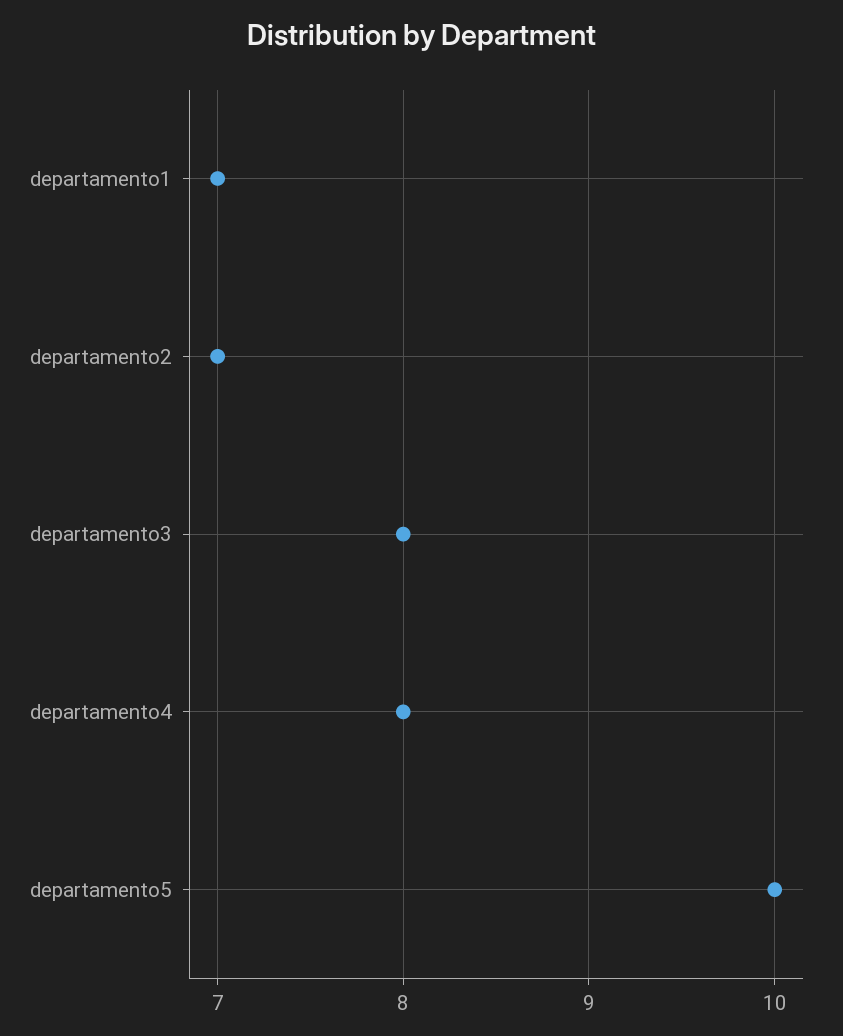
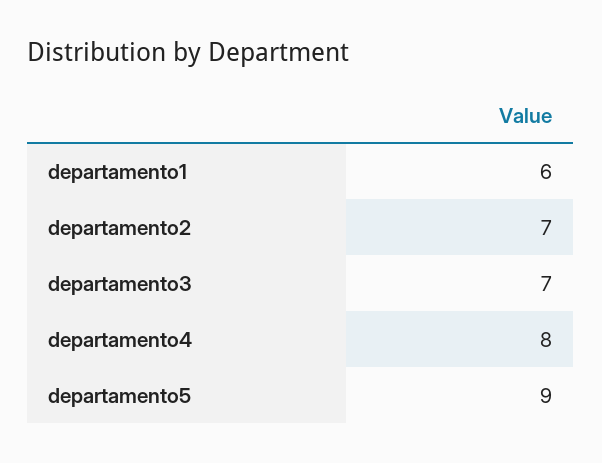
departamento1: 7 -> 6
departamento3: 8 -> 7
departamento5: 10 -> 9

